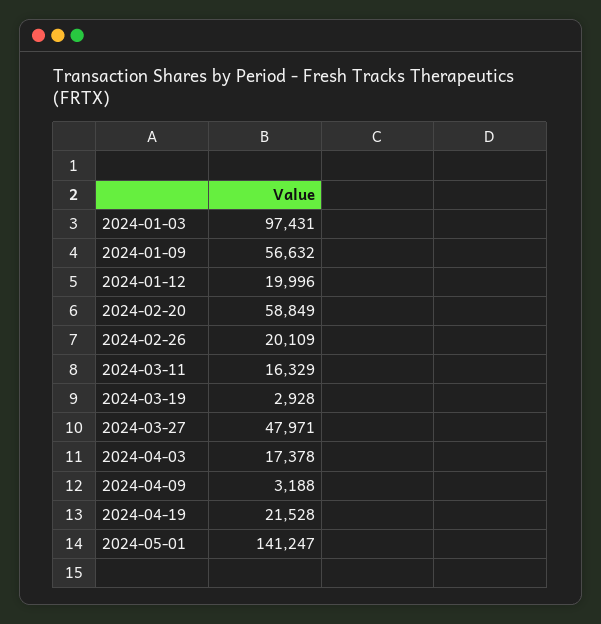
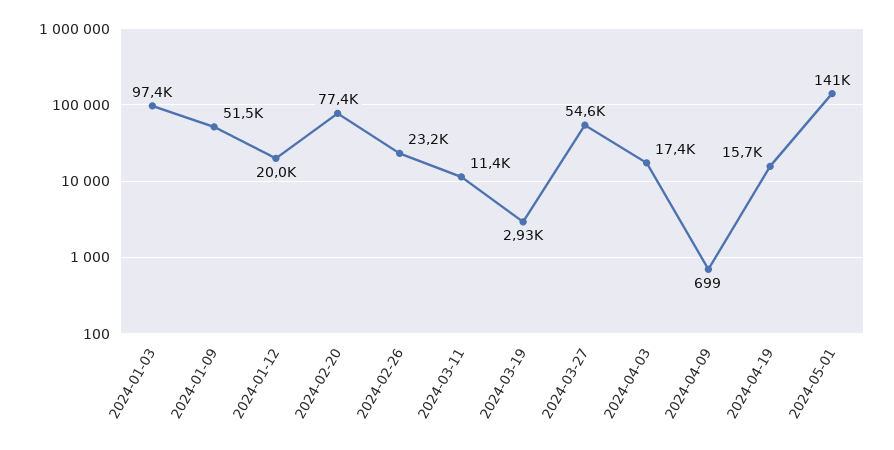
2024-01-09: 56632 -> 51500
2024-02-20: 58849 -> 77400
2024-02-26: 20109 -> 23200
2024-03-11: 16329 -> 11400
2024-03-27: 47971 -> 54600
2024-04-09: 3188 -> 699
2024-04-19: 21528 -> 15700

